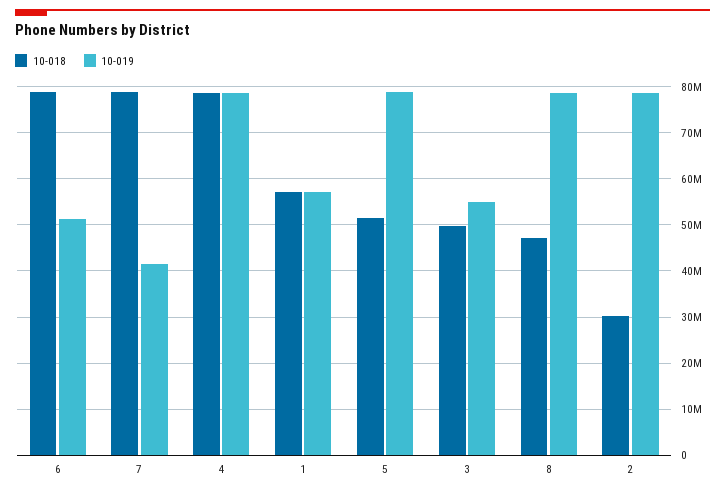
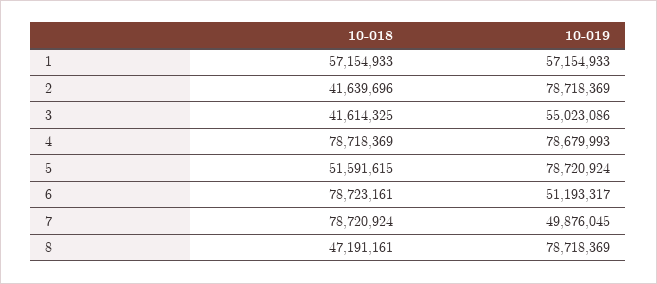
10-019, 7: 42000000 -> 49876045
10-018, 3: 50000000 -> 41614325
10-018, 2: 30000000 -> 41639696

